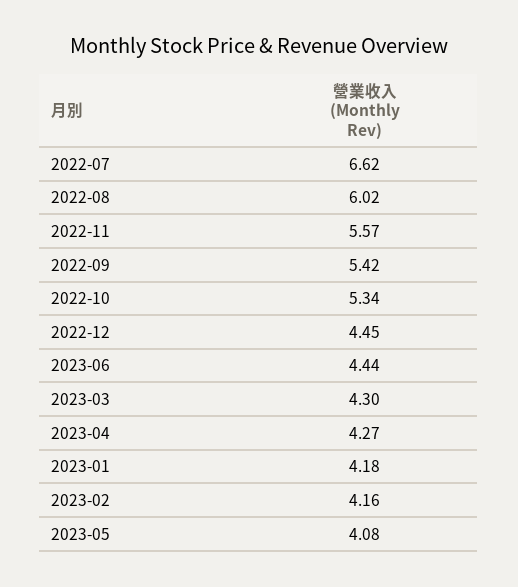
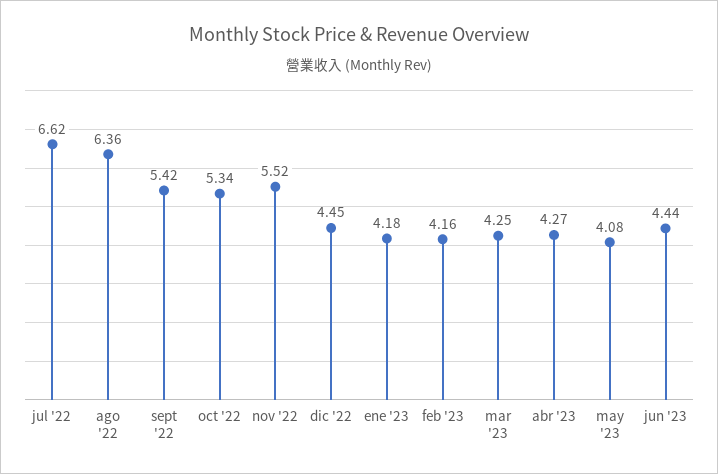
2022-08: 6.02 -> 6.36
2022-11: 5.57 -> 5.52
2023-03: 4.3 -> 4.25

